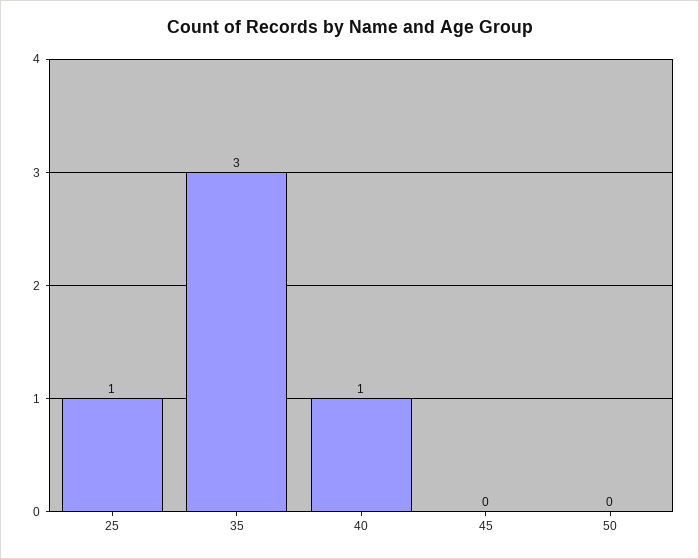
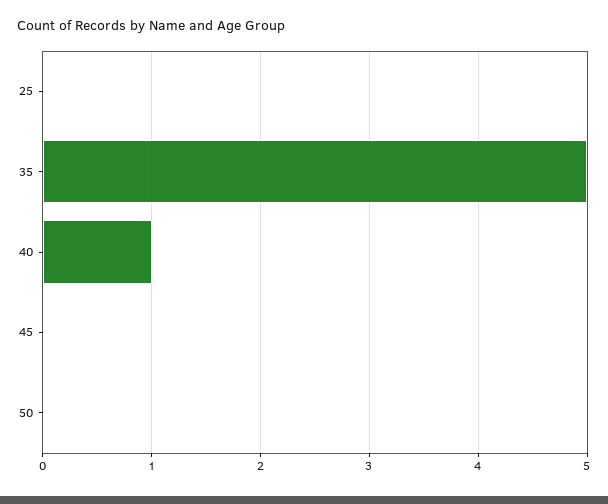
25: 1 -> 0
35: 3 -> 5

